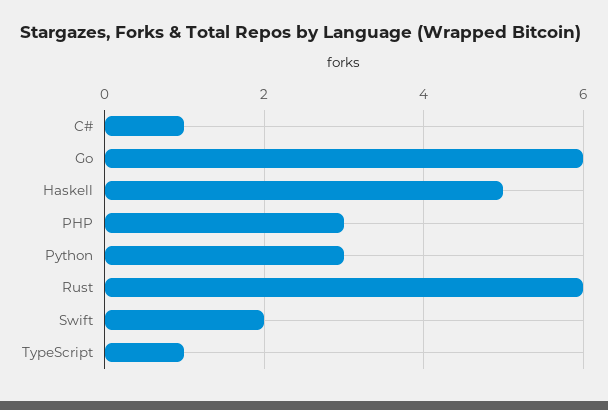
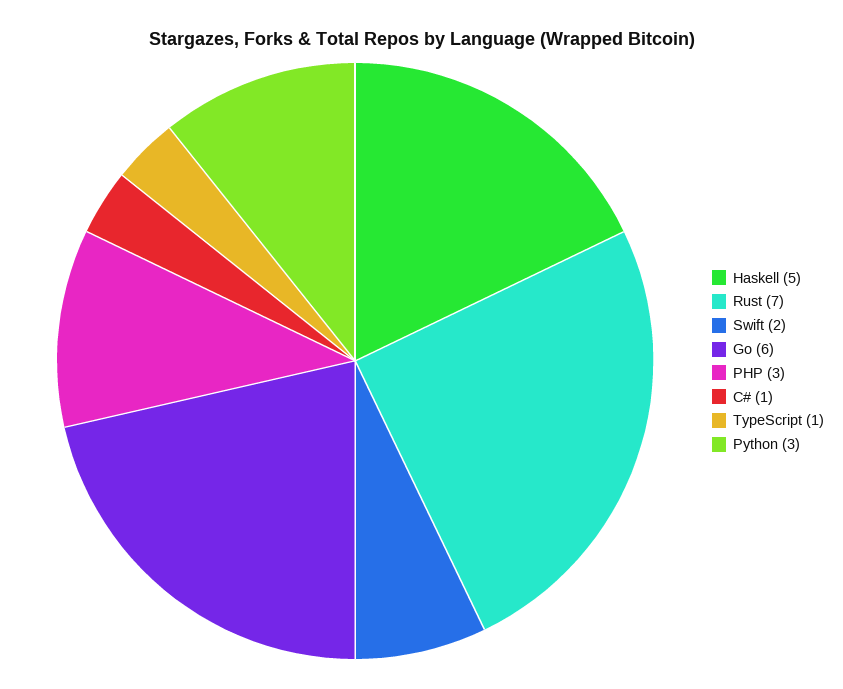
Rust: 6 -> 7

